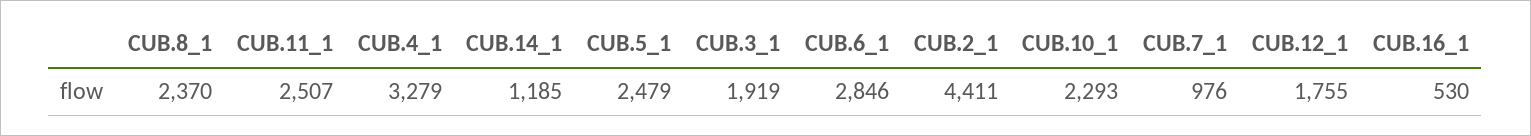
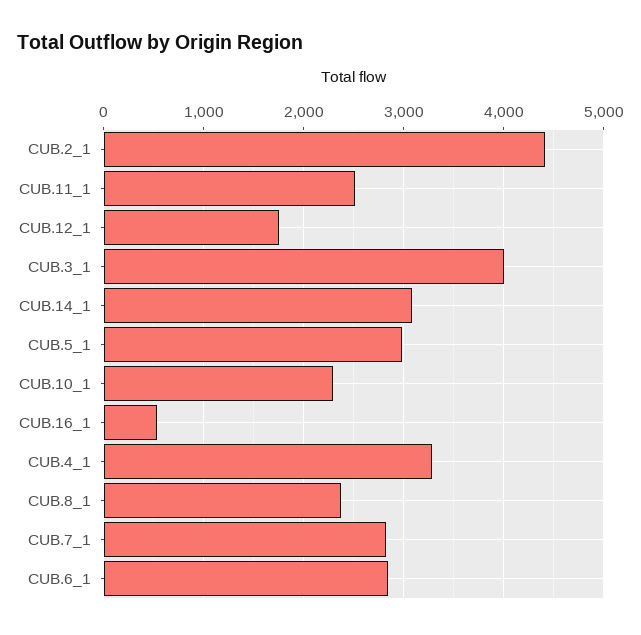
CUB.14_1: 1185 -> 3100
CUB.5_1: 2479 -> 3000
CUB.3_1: 1919 -> 4000
CUB.7_1: 976 -> 2800

